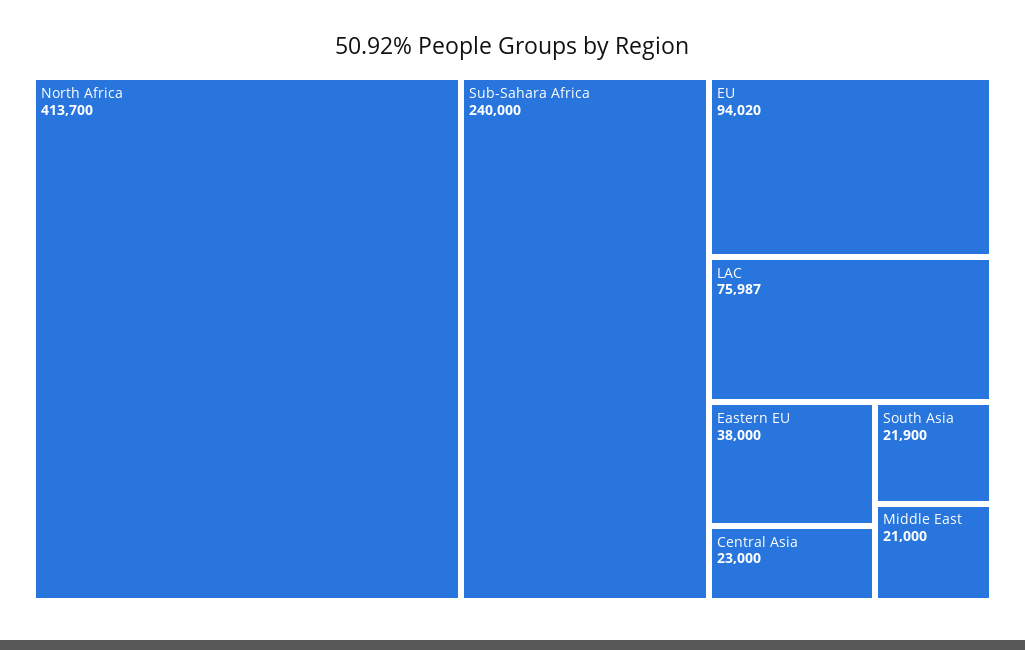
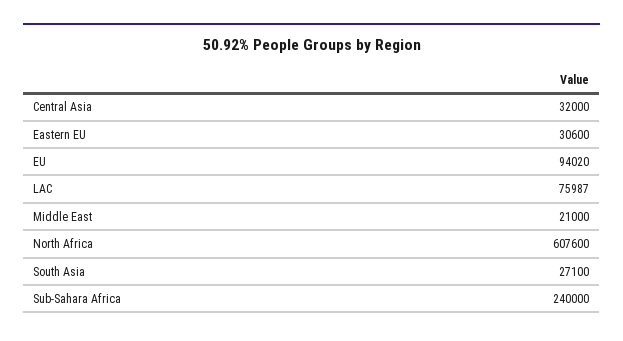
North Africa: 413700 -> 607600
Eastern EU: 38000 -> 30600
Central Asia: 23000 -> 32000
South Asia: 21900 -> 27100

